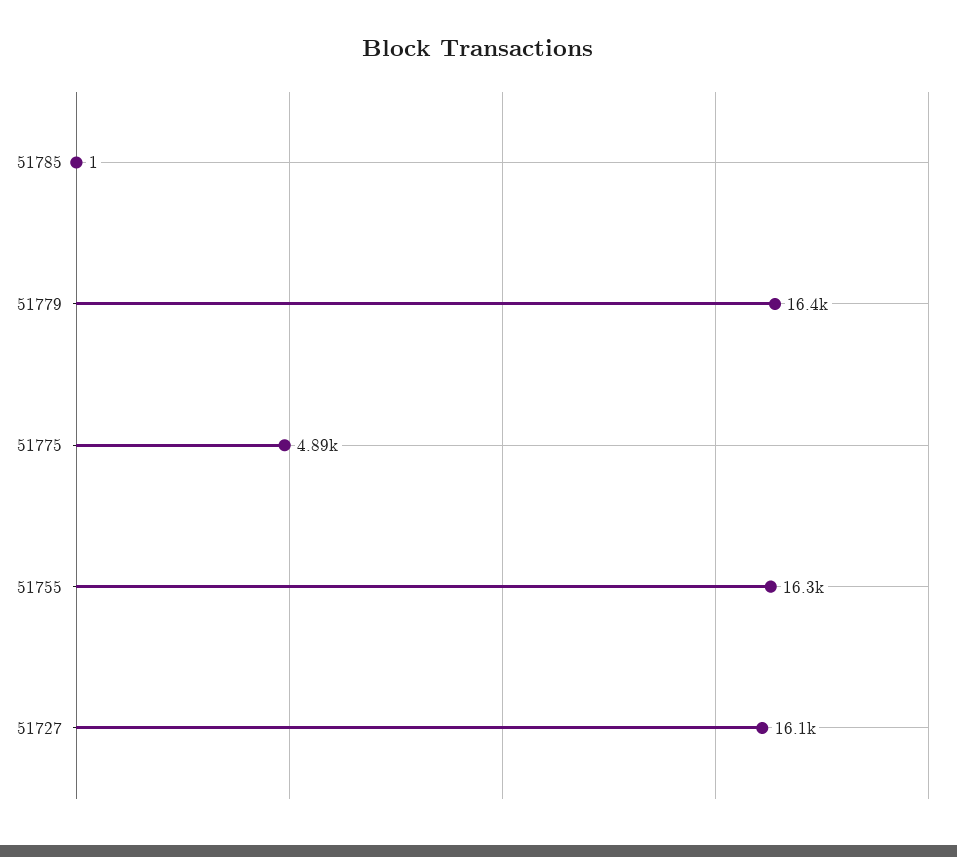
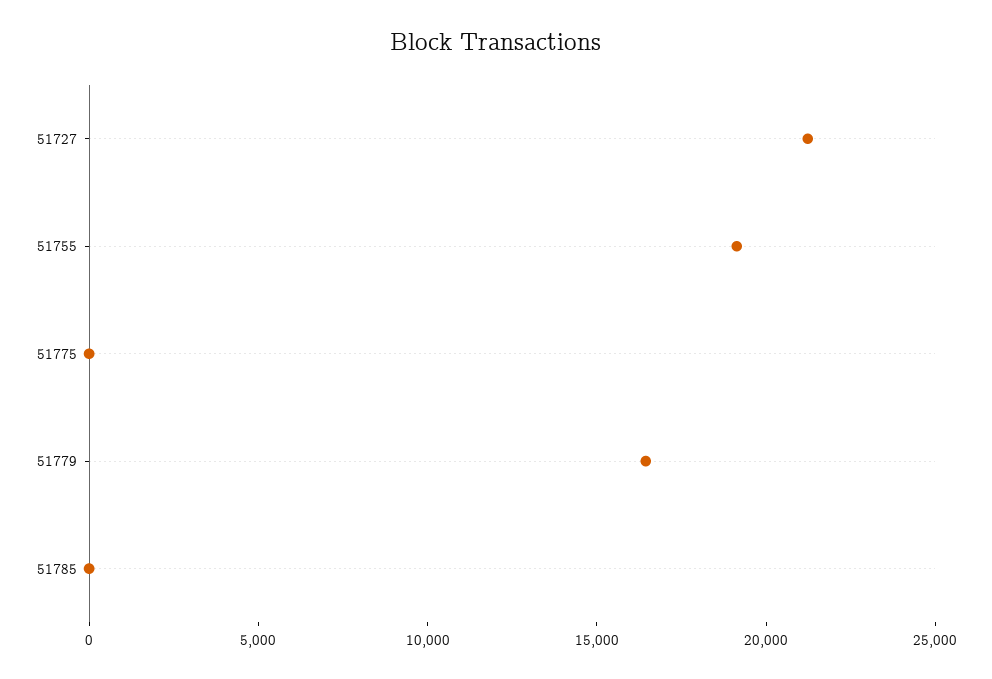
51775: 4890 -> 0
51755: 16300 -> 19000
51727: 16100 -> 21000

